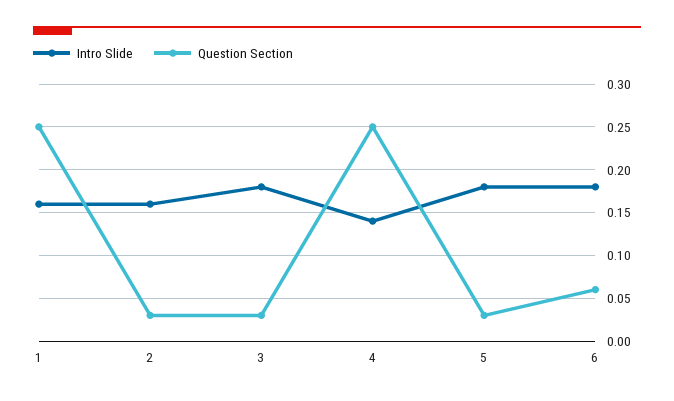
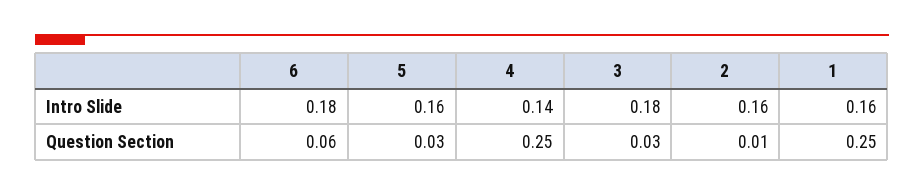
Question Section, 2: 0.03 -> 0.01
Intro Slide, 5: 0.18 -> 0.16

